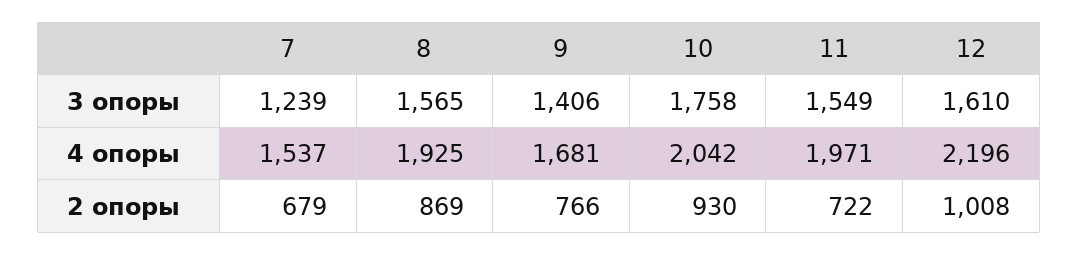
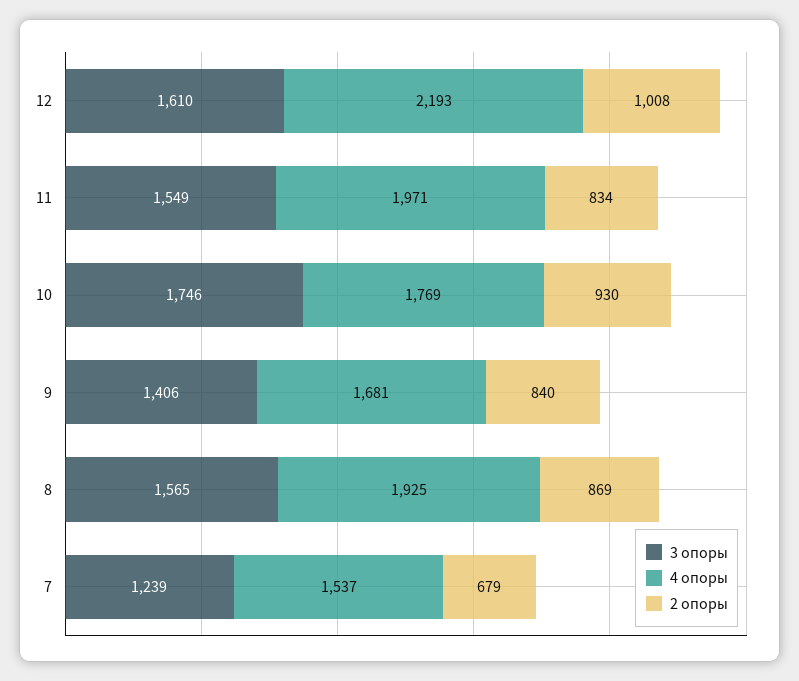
3 опоры, 10: 1758 -> 1746
4 опоры, 10: 2042 -> 1769
4 опоры, 12: 2196 -> 2193
2 опоры, 9: 766 -> 840
2 опоры, 11: 722 -> 834

